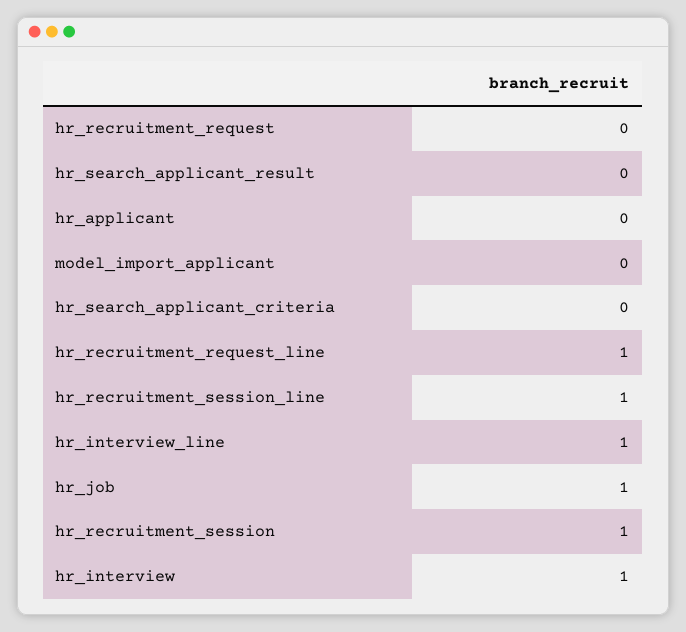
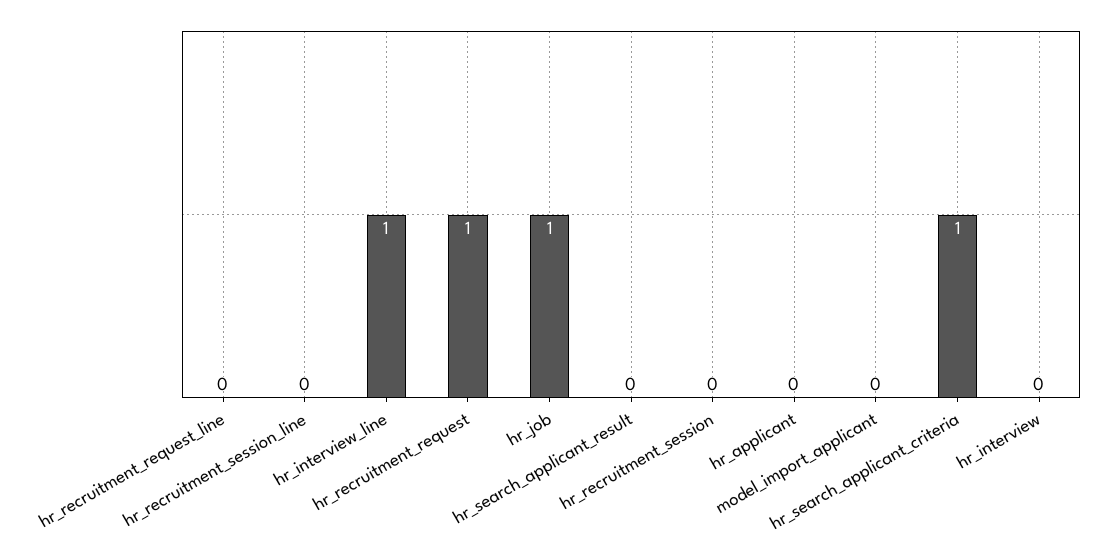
hr_recruitment_request: 0 -> 1
hr_search_applicant_criteria: 0 -> 1
hr_recruitment_request_line: 1 -> 0
hr_recruitment_session_line: 1 -> 0
hr_recruitment_session: 1 -> 0
hr_interview: 1 -> 0

